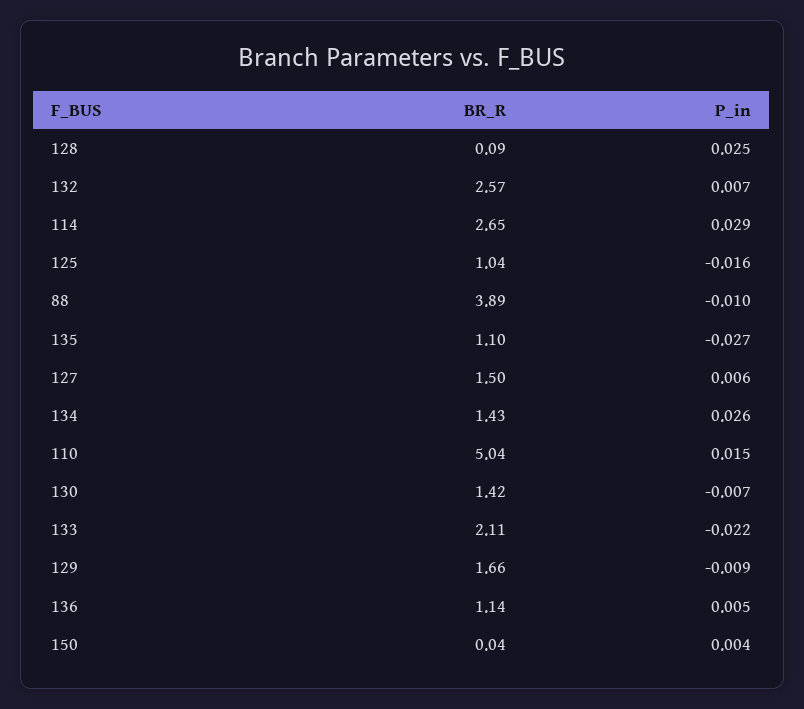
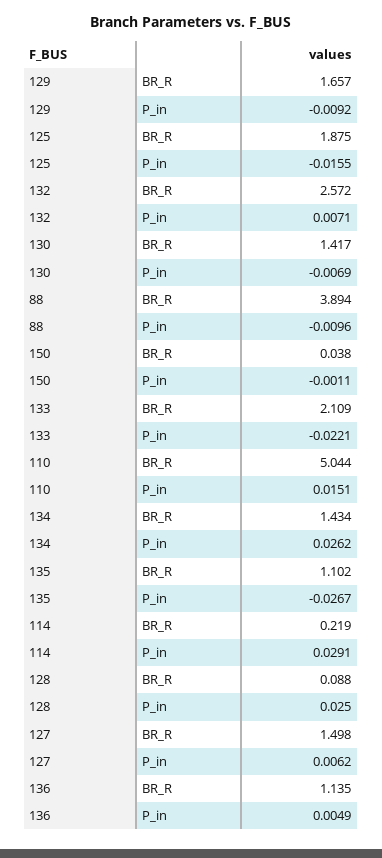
BR_R, 114: 2.65 -> 0.219
BR_R, 125: 1.04 -> 1.875
P_in, 150: 0.004 -> -0.0011

